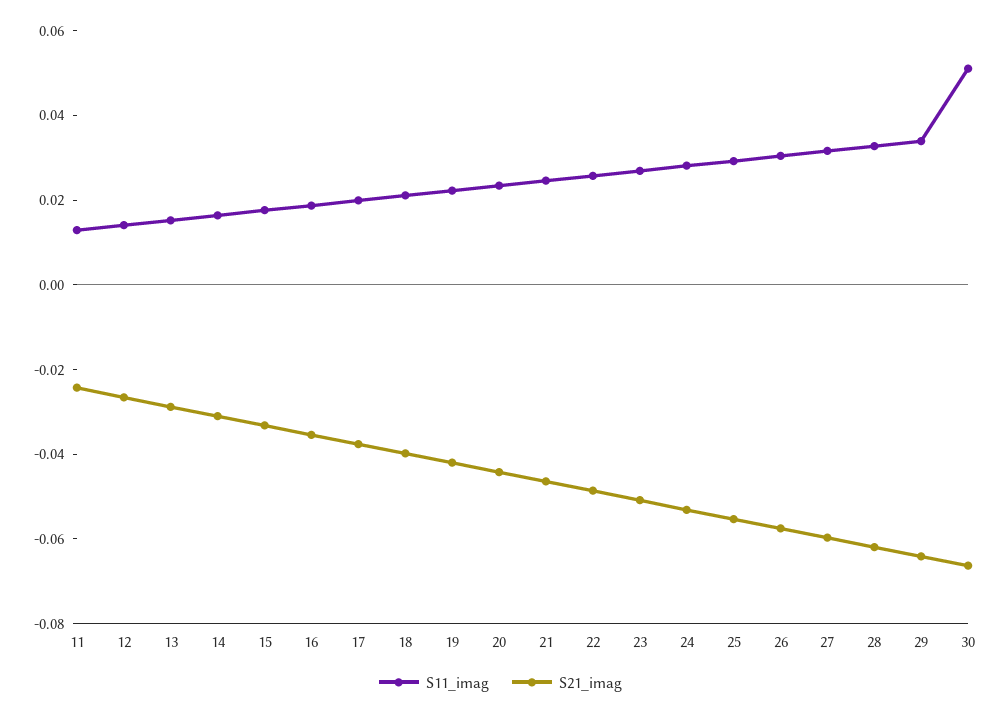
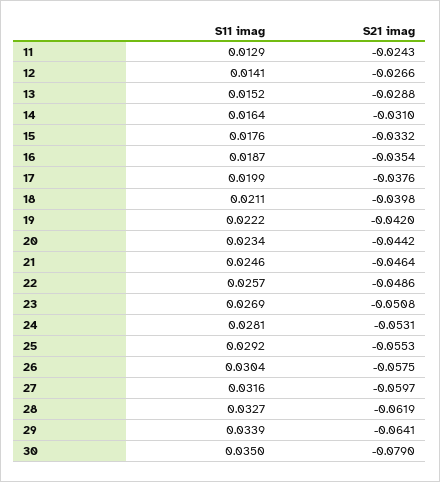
S11_imag, 30: 0.05 -> 0.035
S21_imag, 30: -0.065 -> -0.079

